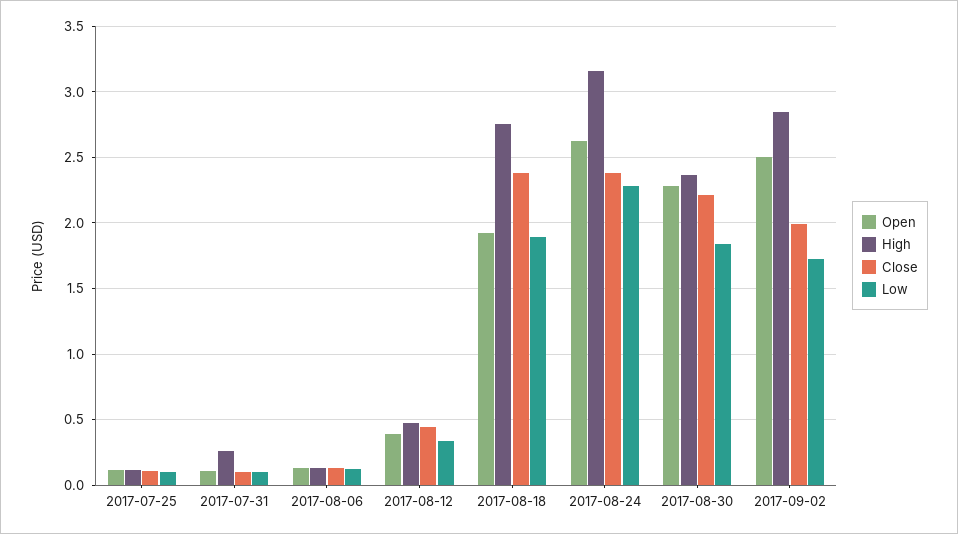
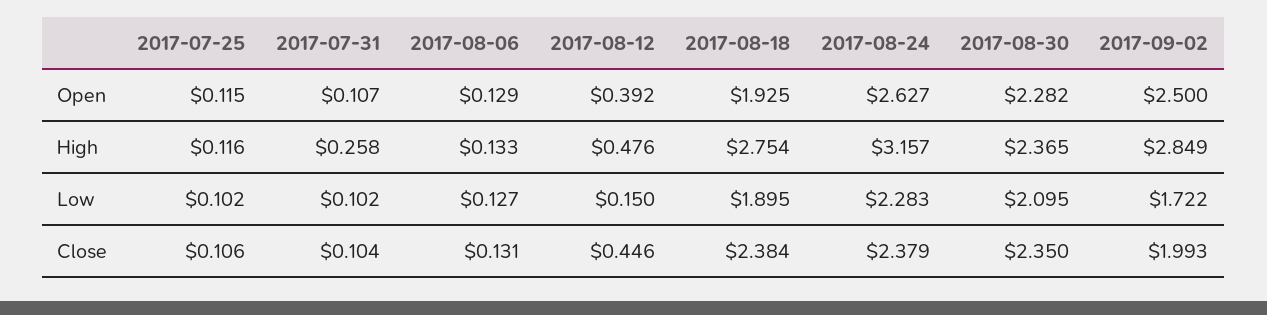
Low, 2017-08-12: 0.35 -> 0.15
Close, 2017-08-30: 2.2 -> 2.35
Low, 2017-08-30: 1.85 -> 2.095

